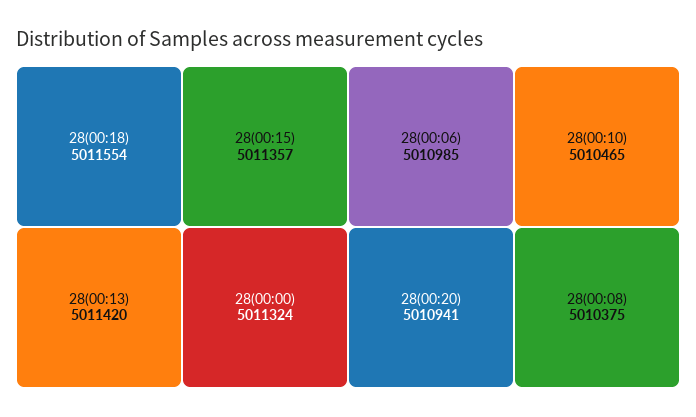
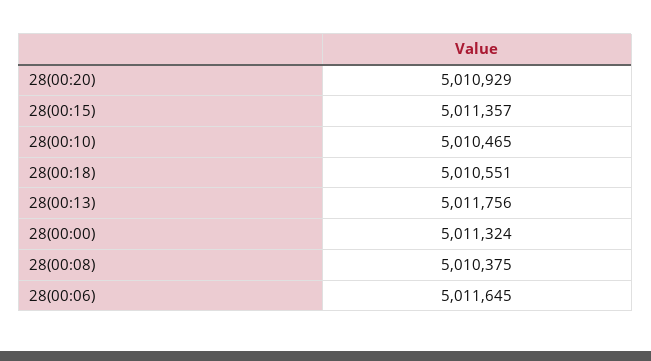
28(00:18): 5011554 -> 5010551
28(00:13): 5011420 -> 5011756
28(00:06): 5010985 -> 5011645
28(00:20): 5010941 -> 5010929

